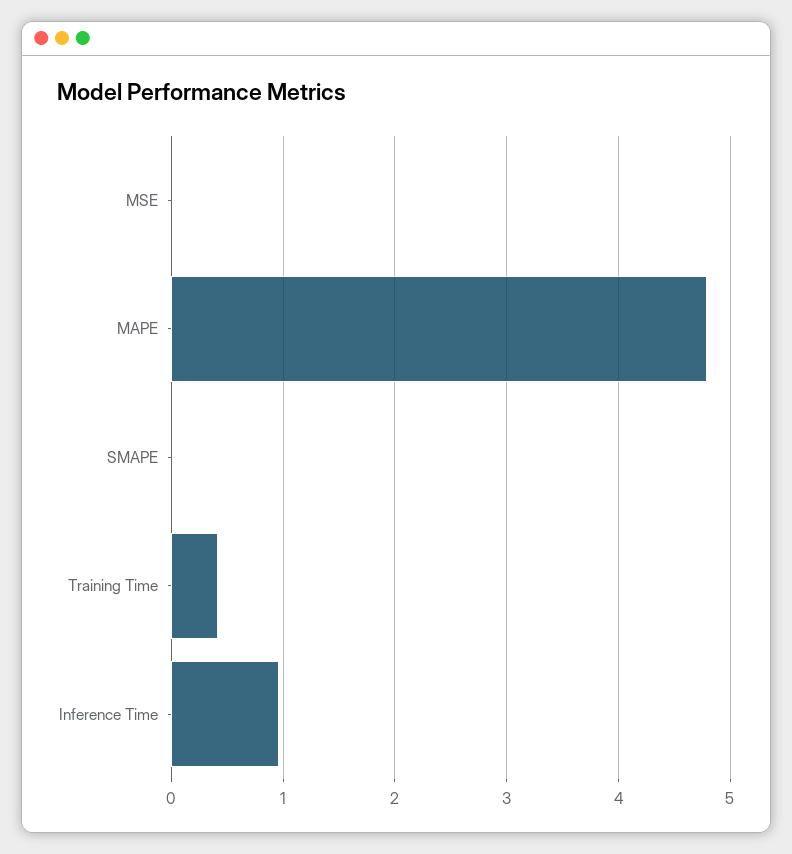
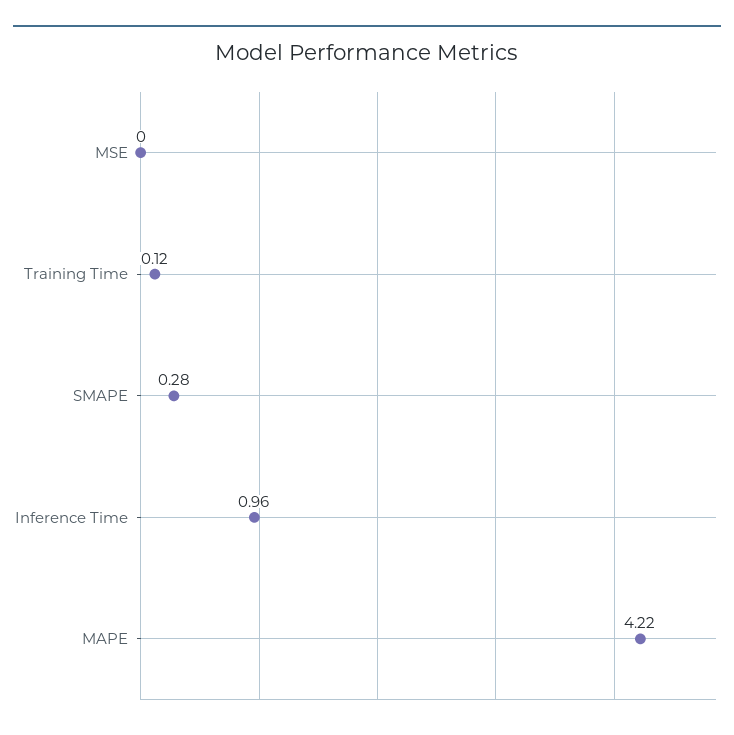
MAPE: 4.8 -> 4.22
SMAPE: 0 -> 0.28
Training Time: 0.4 -> 0.12

